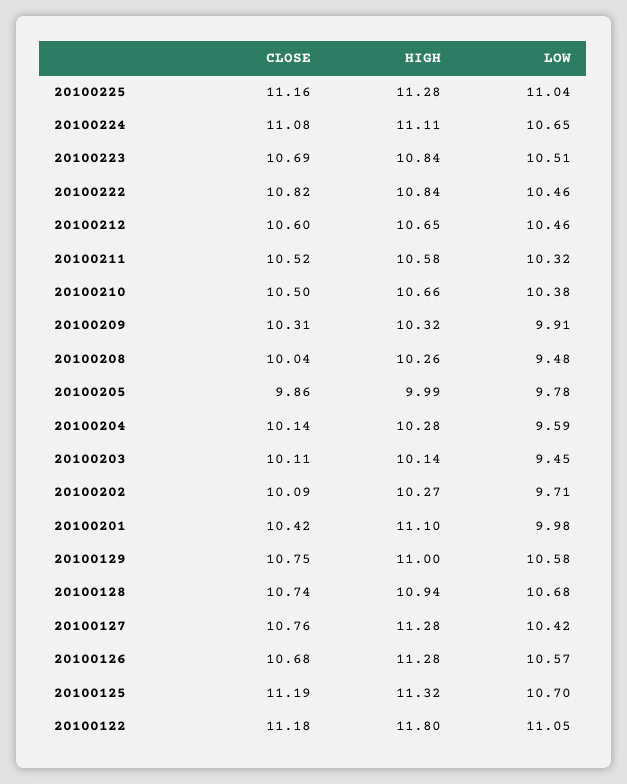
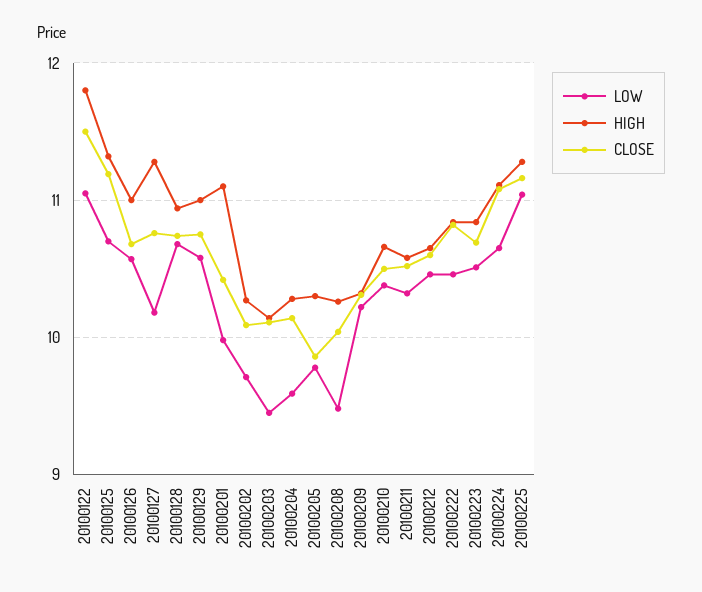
LOW, 20100209: 9.91 -> 10.2
HIGH, 20100205: 9.99 -> 10.3
LOW, 20100127: 10.42 -> 10.2
HIGH, 20100126: 11.28 -> 11
CLOSE, 20100122: 11.18 -> 11.5

